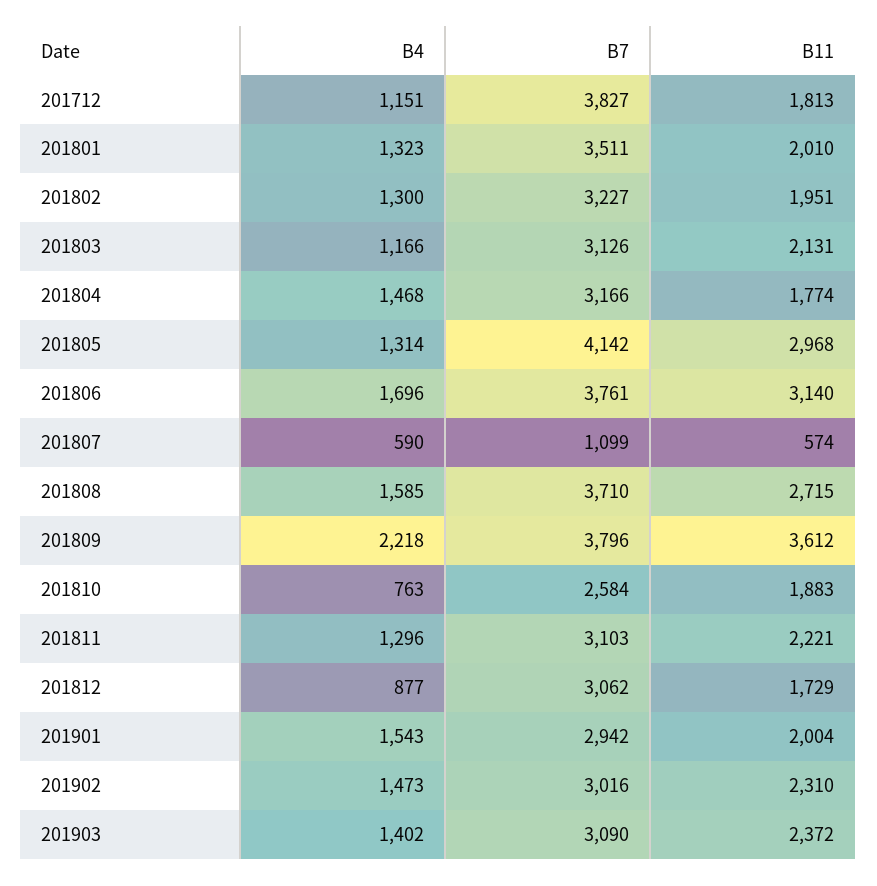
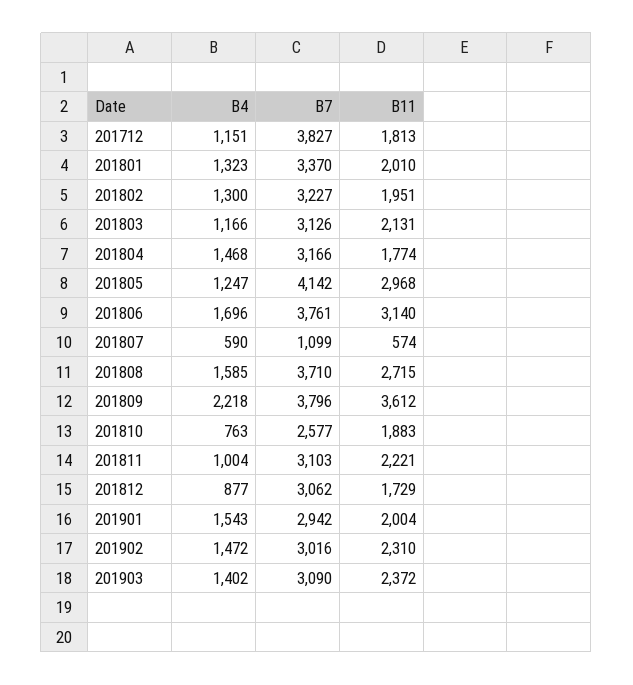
B7, 201801: 3511 -> 3370
B4, 201805: 1314 -> 1247
B7, 201810: 2584 -> 2577
B4, 201811: 1296 -> 1004
B4, 201902: 1473 -> 1472

